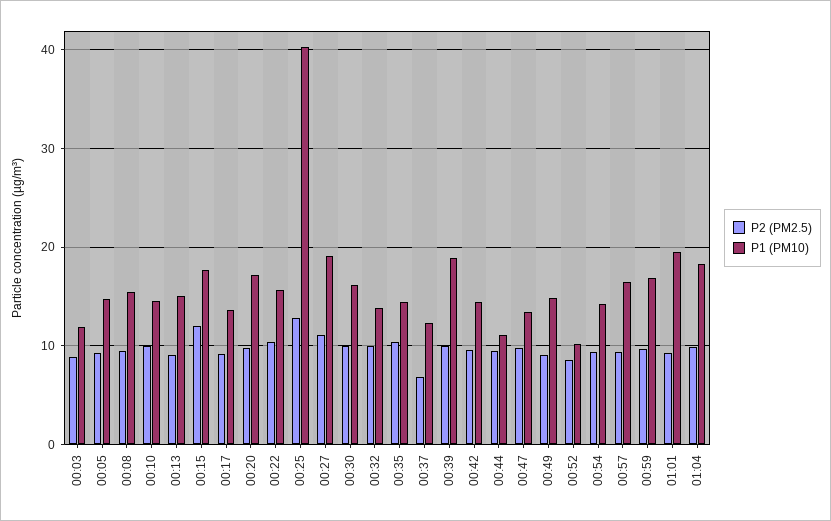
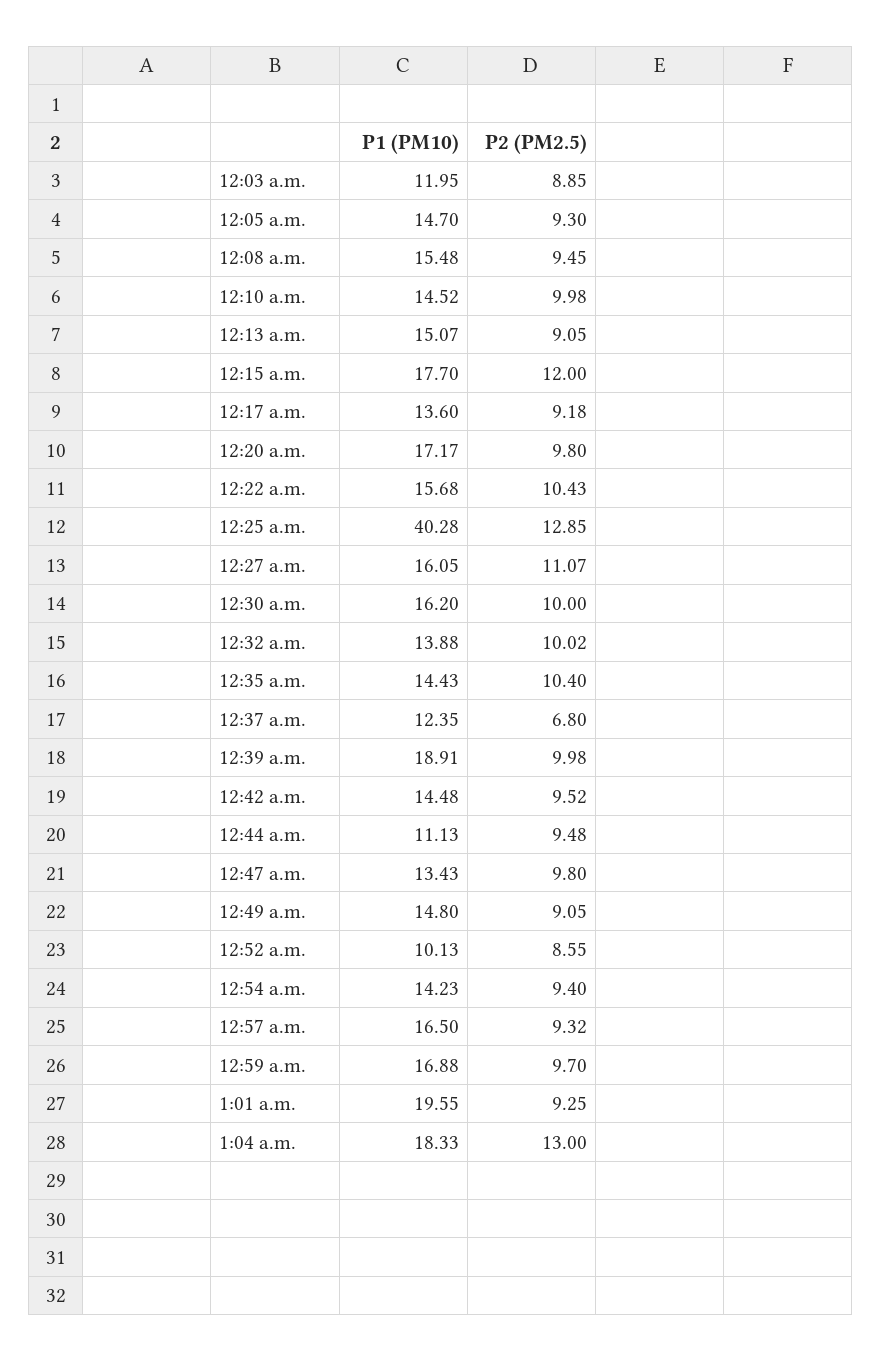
P1 (PM10), 00:27: 19 -> 16.05
P2 (PM2.5), 01:04: 10 -> 13

